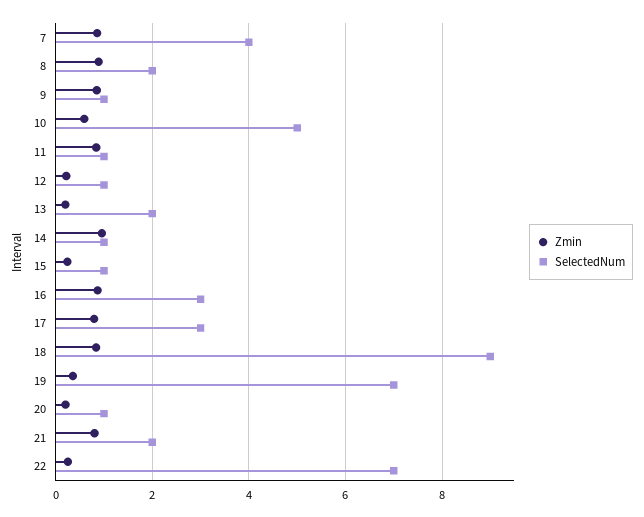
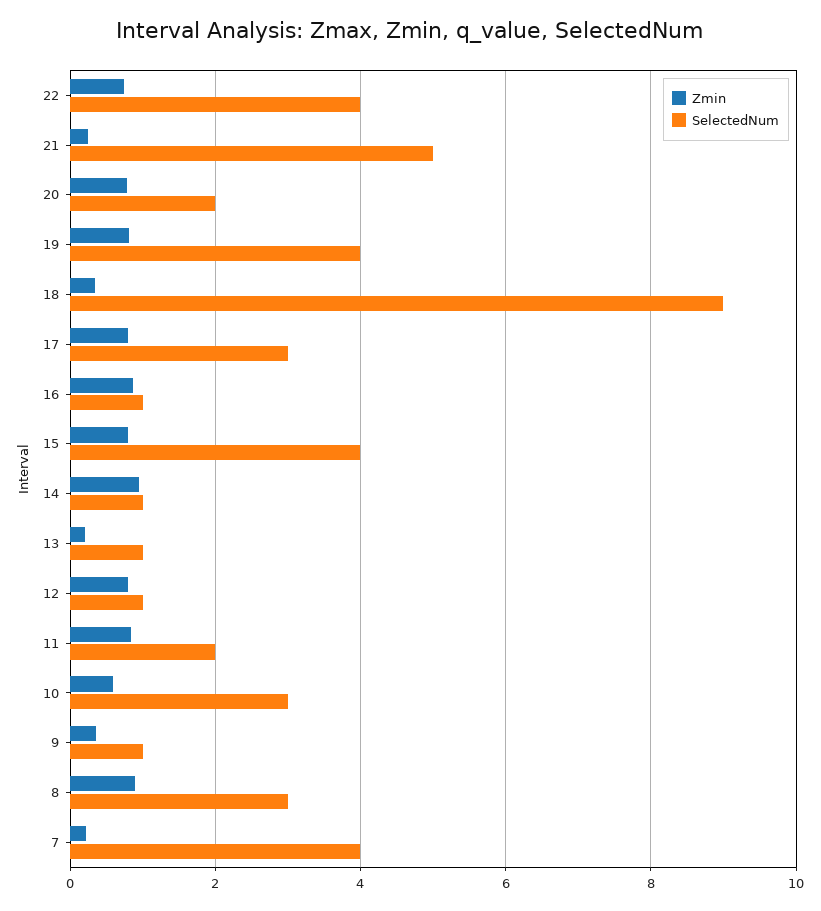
Zmin, 7: 0.8 -> 0.2
SelectedNum, 8: 2 -> 3
Zmin, 9: 0.8 -> 0.4
SelectedNum, 10: 5 -> 3
SelectedNum, 11: 1 -> 2
Zmin, 12: 0.2 -> 0.8
SelectedNum, 13: 2 -> 1
Zmin, 15: 0.2 -> 0.8
SelectedNum, 15: 1 -> 4
SelectedNum, 16: 3 -> 1
Zmin, 18: 0.8 -> 0.4
Zmin, 19: 0.4 -> 0.8
SelectedNum, 19: 7 -> 4
Zmin, 20: 0.2 -> 0.8
SelectedNum, 20: 1 -> 2
Zmin, 21: 0.8 -> 0.2
SelectedNum, 21: 2 -> 5
Zmin, 22: 0.2 -> 0.8
SelectedNum, 22: 7 -> 4

